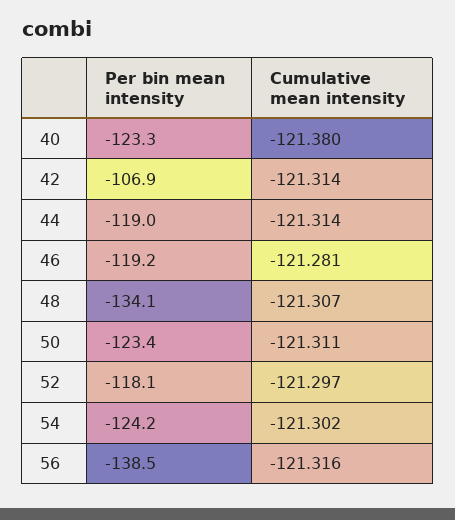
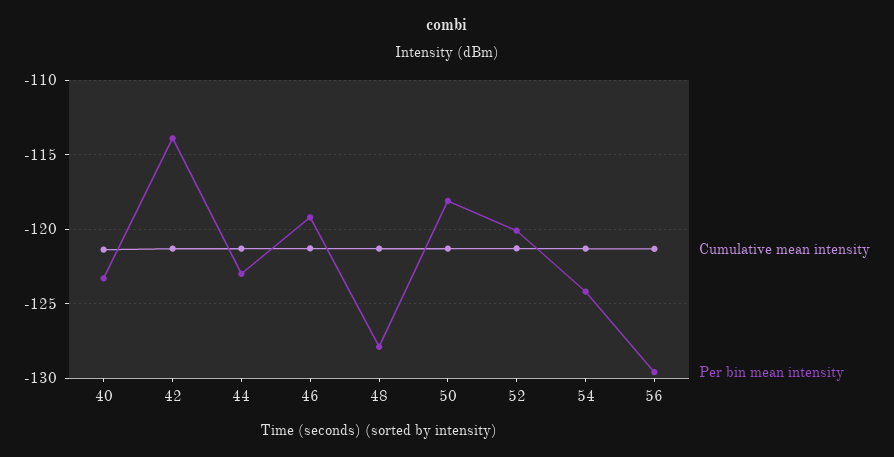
Per bin mean intensity, 42: -106.9 -> -114
Per bin mean intensity, 44: -119 -> -123
Per bin mean intensity, 48: -134.1 -> -128
Per bin mean intensity, 50: -123.4 -> -118
Per bin mean intensity, 52: -118.1 -> -120
Per bin mean intensity, 56: -138.5 -> -129.5

